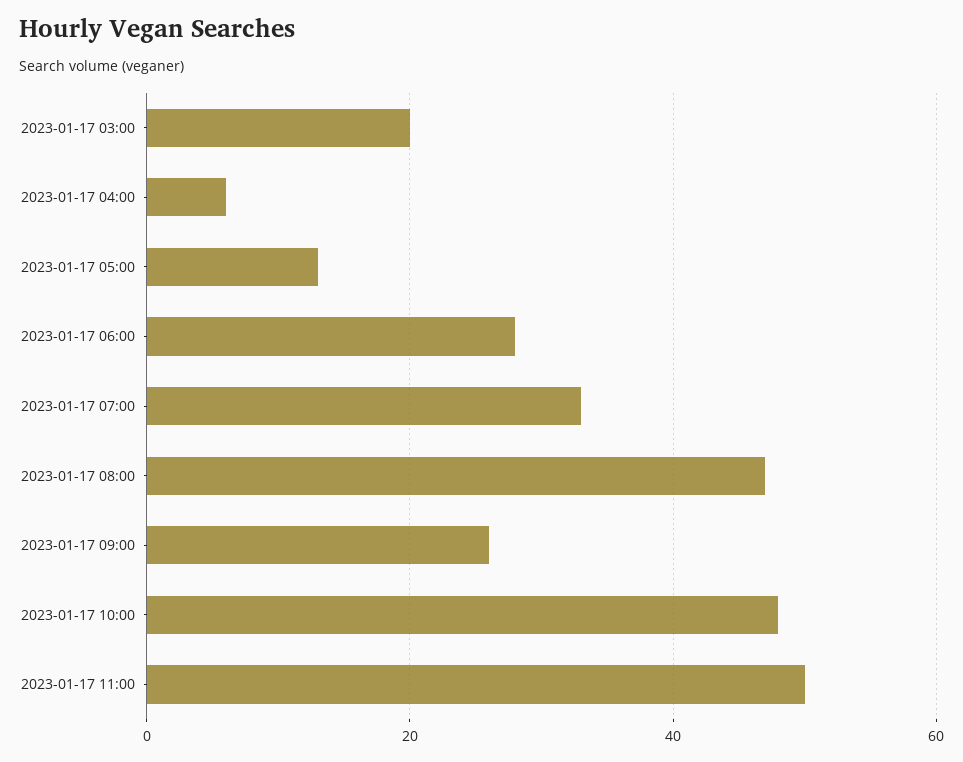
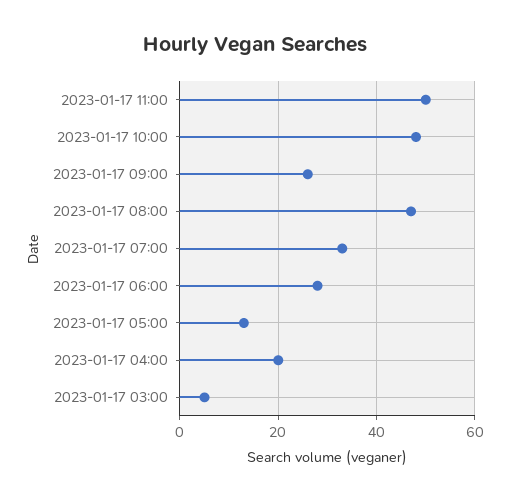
2023-01-17 03:00: 20 -> 5
2023-01-17 04:00: 5 -> 20

